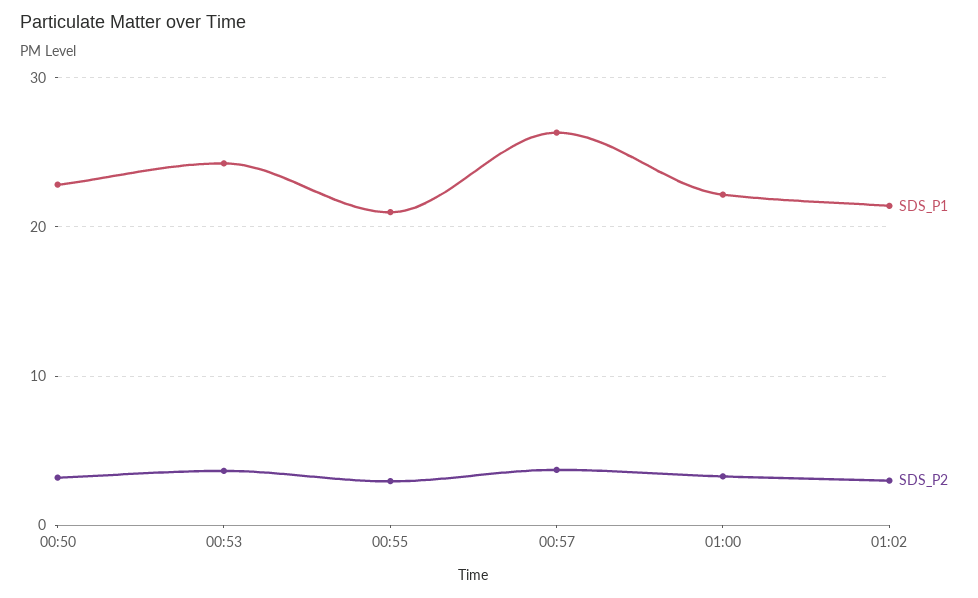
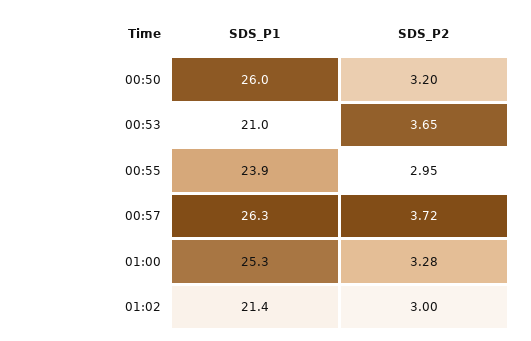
SDS_P1, 00:50: 23 -> 26
SDS_P1, 00:53: 24 -> 21
SDS_P1, 00:55: 21 -> 23.9
SDS_P1, 01:00: 22 -> 25.3

